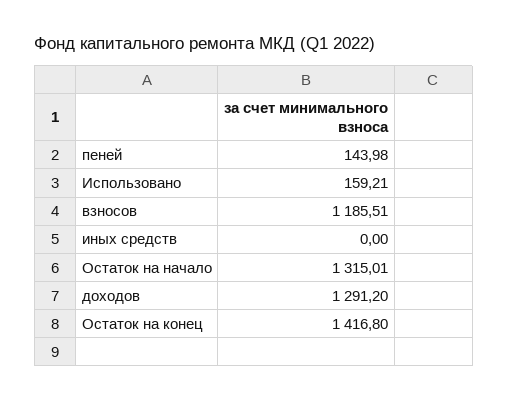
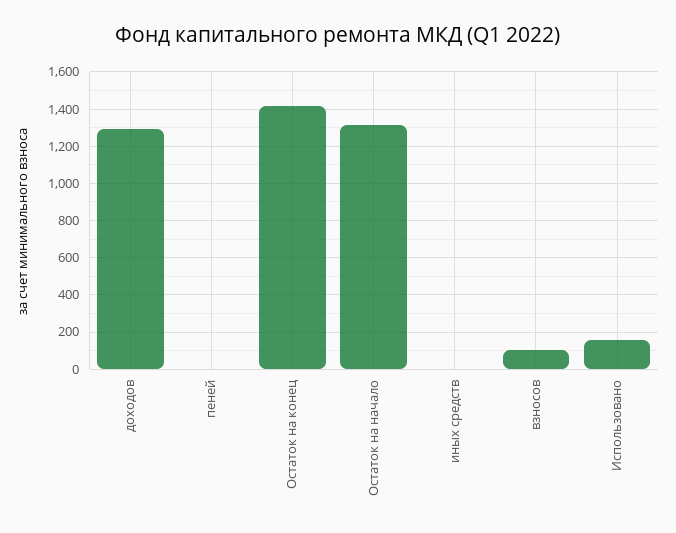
пеней: 143.98 -> 0
взносов: 1185.51 -> 100

